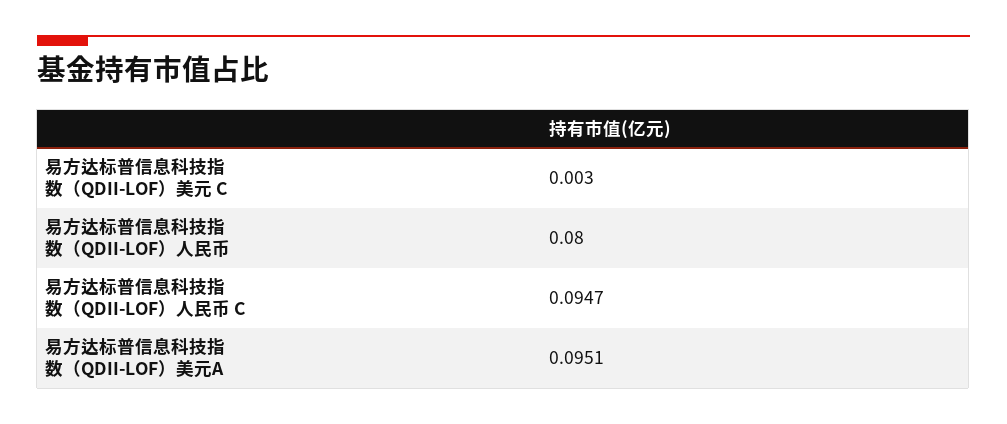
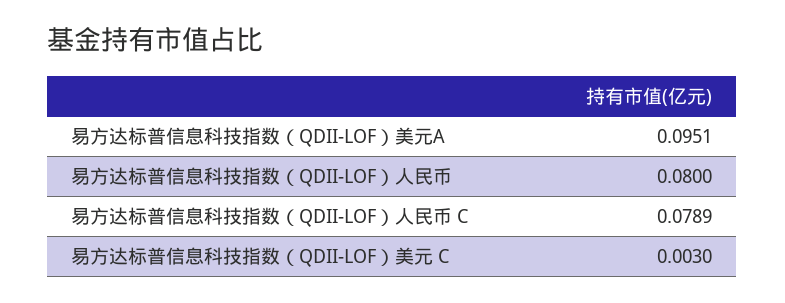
易方达标普信息科技指数（QDII-LOF）人民币 C: 0.0947 -> 0.0789

